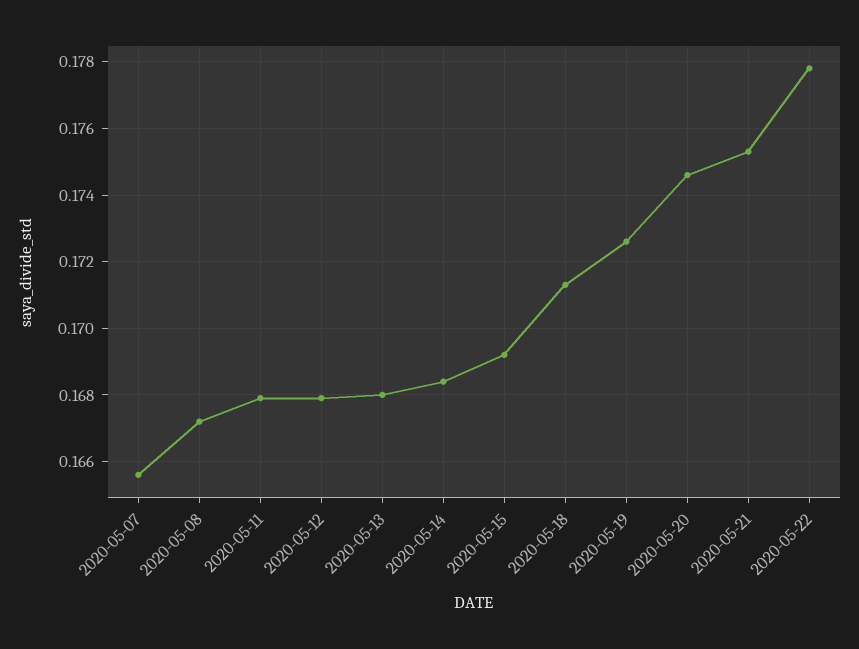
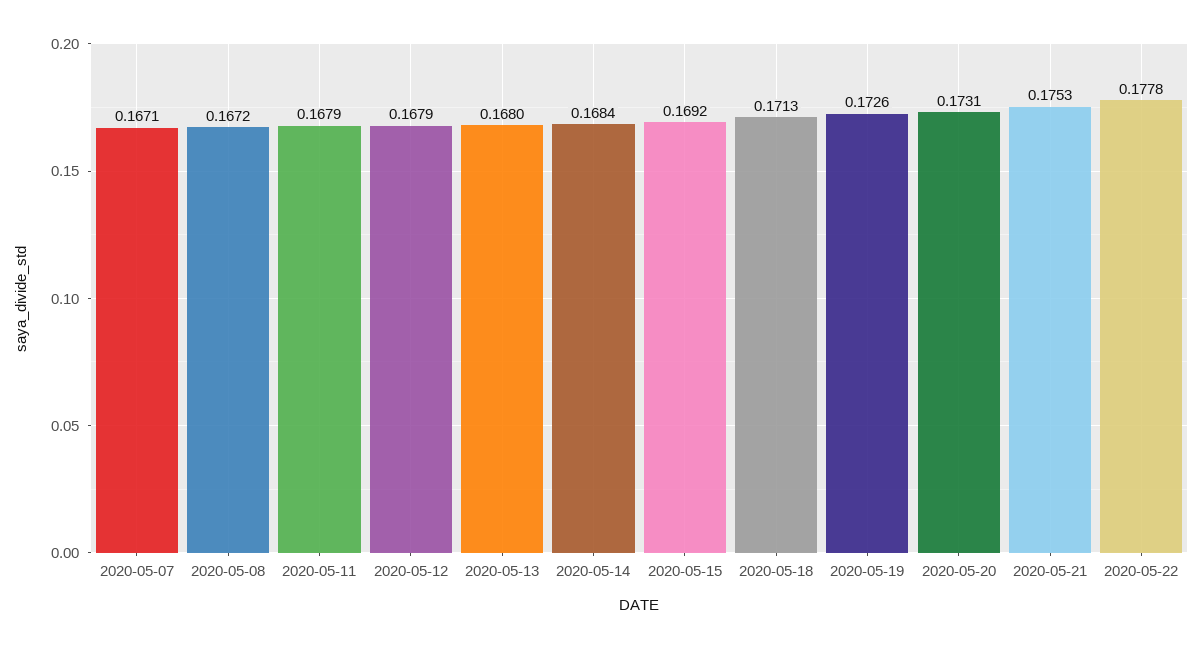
2020-05-07: 0.1655 -> 0.1671
2020-05-20: 0.1745 -> 0.1731

